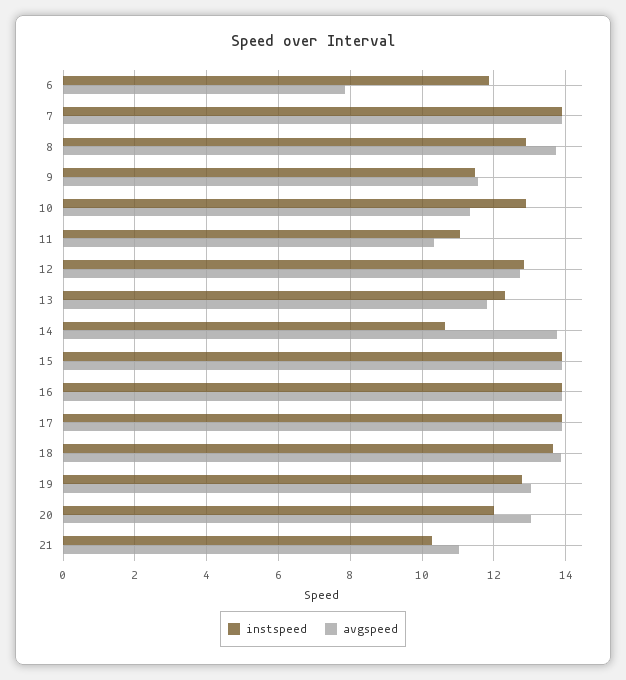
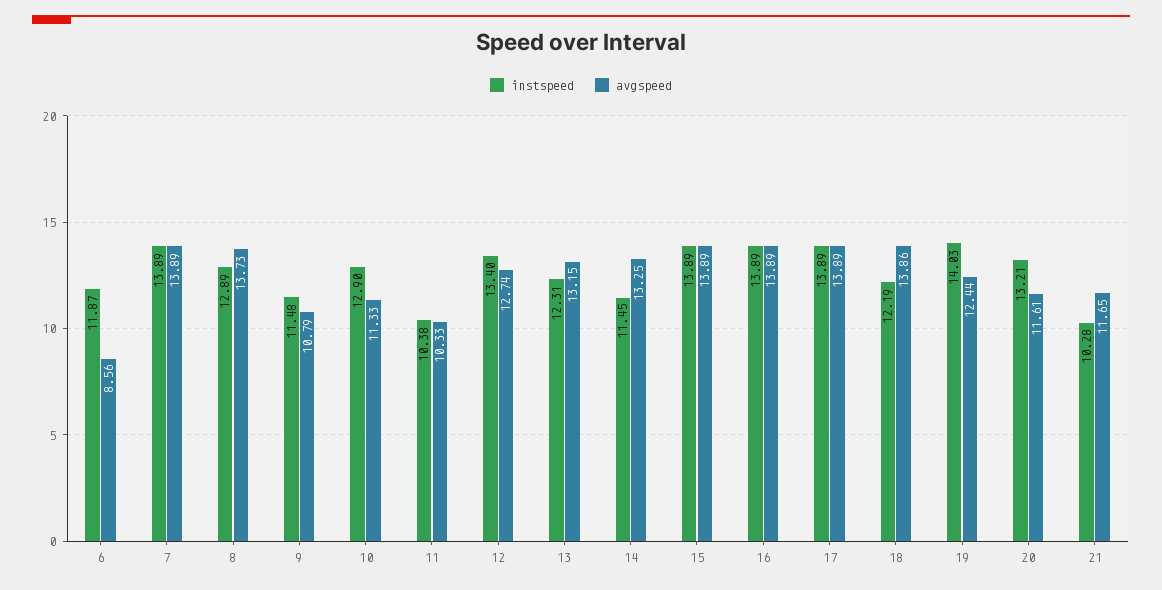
avgspeed, 6: 7.8 -> 8.56
avgspeed, 9: 11.6 -> 10.79
instspeed, 11: 11 -> 10.38
instspeed, 12: 12.8 -> 13.4
avgspeed, 13: 11.8 -> 13.15
instspeed, 14: 10.6 -> 11.45
avgspeed, 14: 13.8 -> 13.25
instspeed, 18: 13.6 -> 12.19
instspeed, 19: 12.8 -> 14.03
avgspeed, 19: 13 -> 12.44
instspeed, 20: 12 -> 13.21
avgspeed, 20: 13 -> 11.61
avgspeed, 21: 11 -> 11.65

